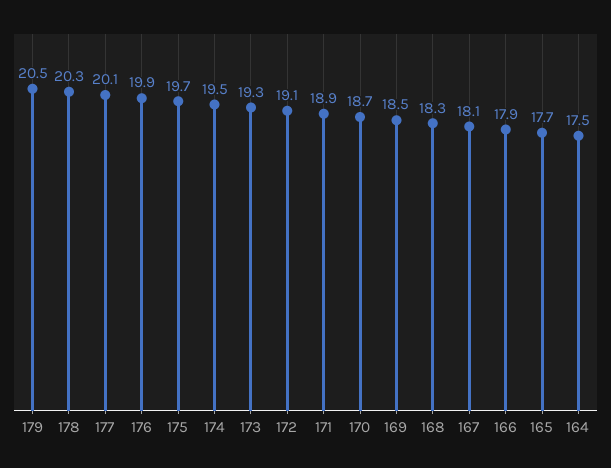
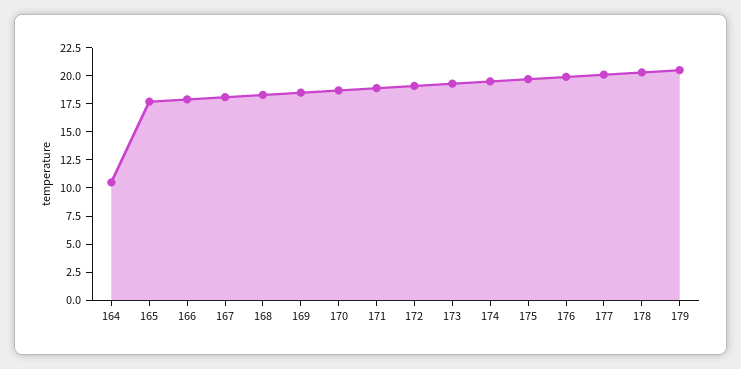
164: 17.5 -> 10

